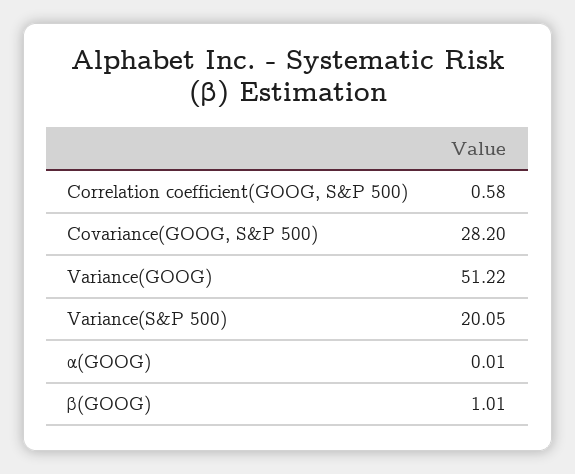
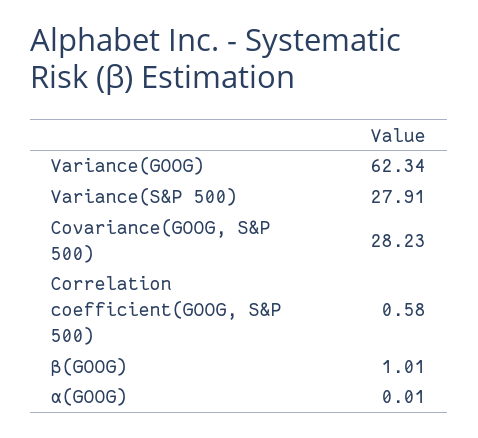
Covariance(GOOG, S&P 500): 28.2 -> 28.23
Variance(GOOG): 51.22 -> 62.34
Variance(S&P 500): 20.05 -> 27.91

